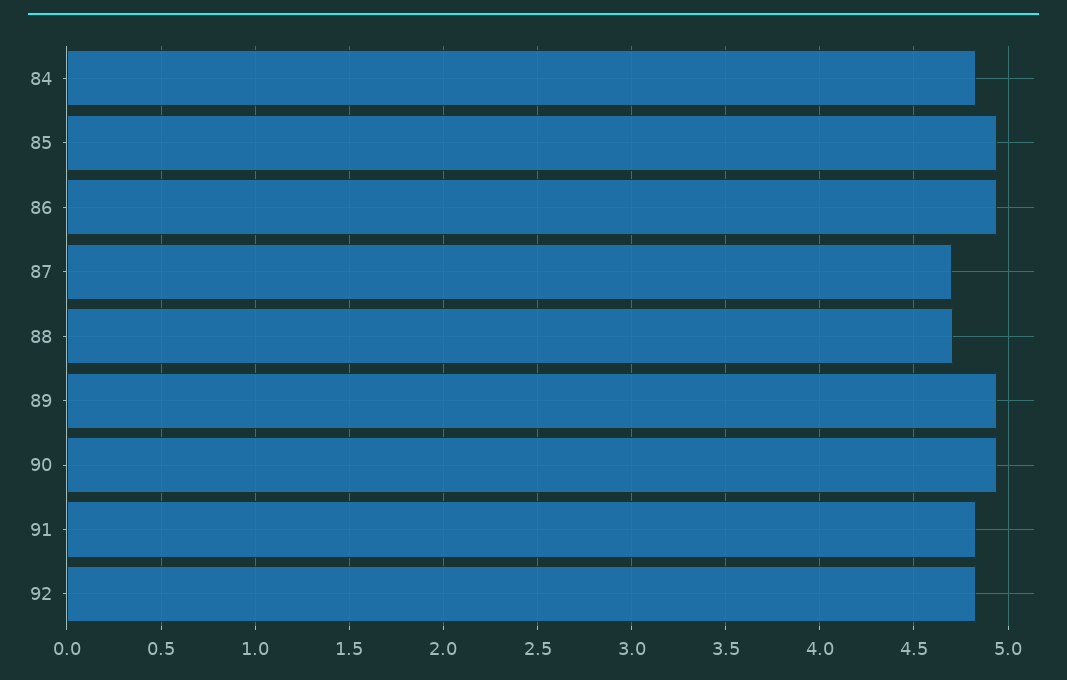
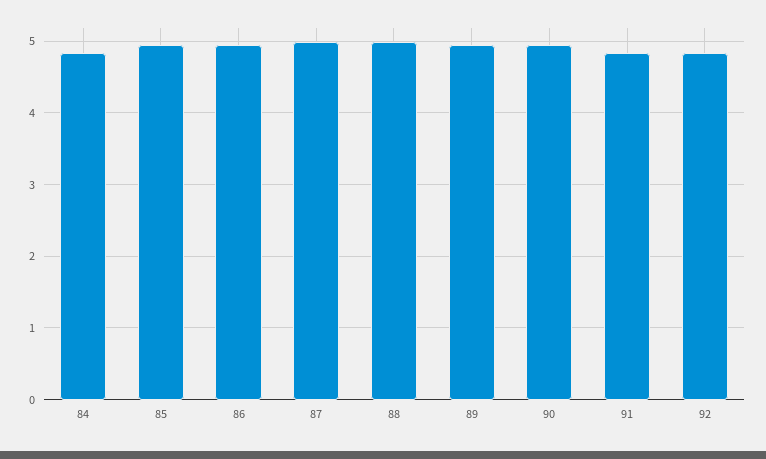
87: 4.7 -> 5
88: 4.7 -> 5

